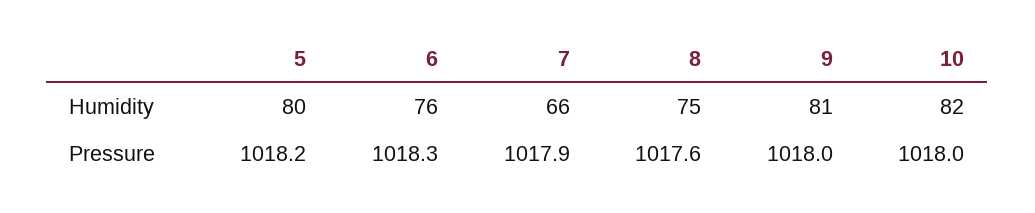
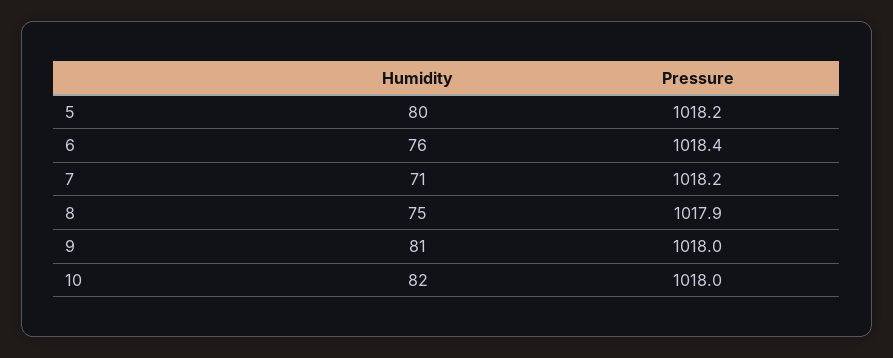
7, Humidity: 66 -> 71
6, Pressure: 1018.3 -> 1018.4
7, Pressure: 1017.9 -> 1018.2
8, Pressure: 1017.6 -> 1017.9

